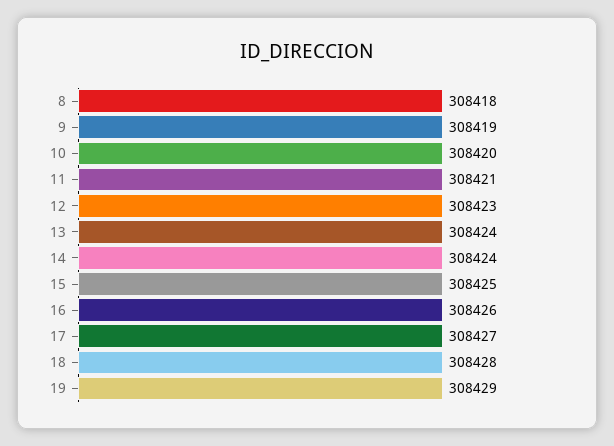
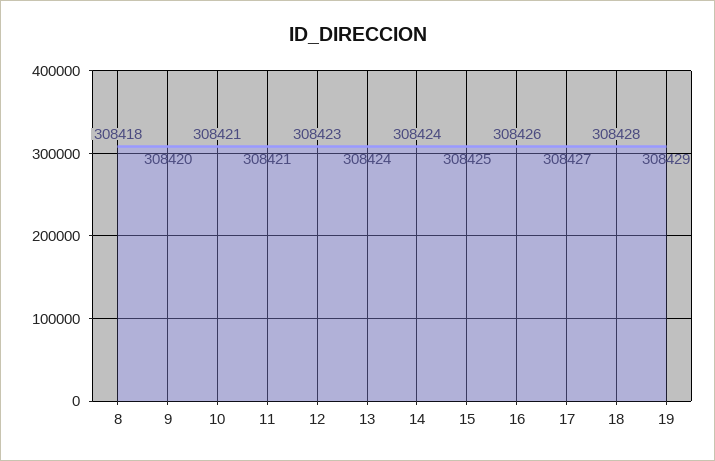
9: 308419 -> 308420
10: 308420 -> 308421

